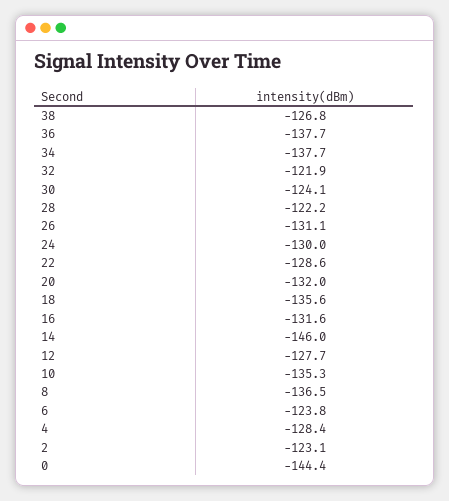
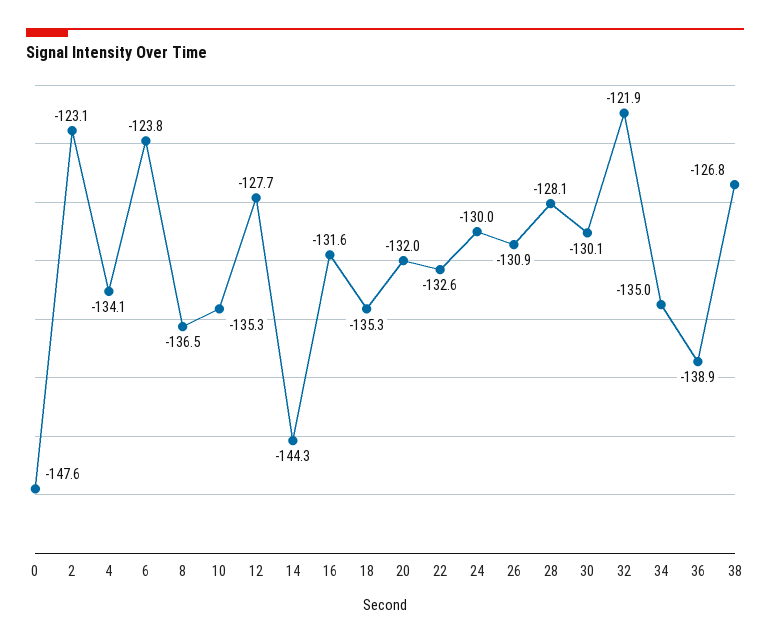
36: -137.7 -> -138.9
34: -137.7 -> -135
30: -124.1 -> -130.1
28: -122.2 -> -128.1
26: -131.1 -> -130.9
22: -128.6 -> -132.6
18: -135.6 -> -135.3
14: -146 -> -144.3
4: -128.4 -> -134.1
0: -144.4 -> -147.6

